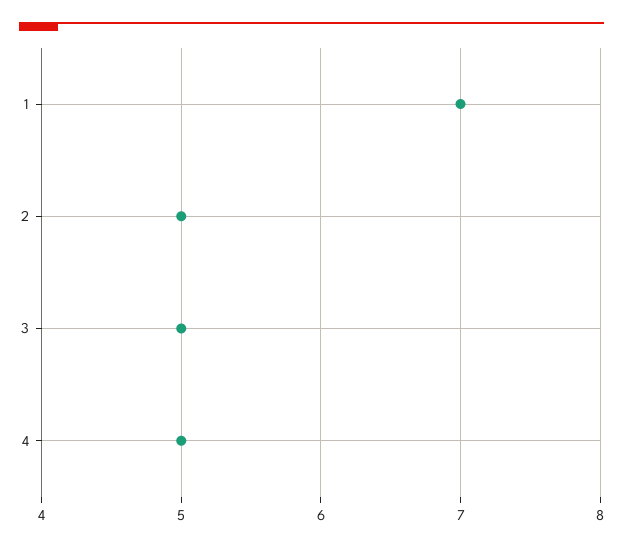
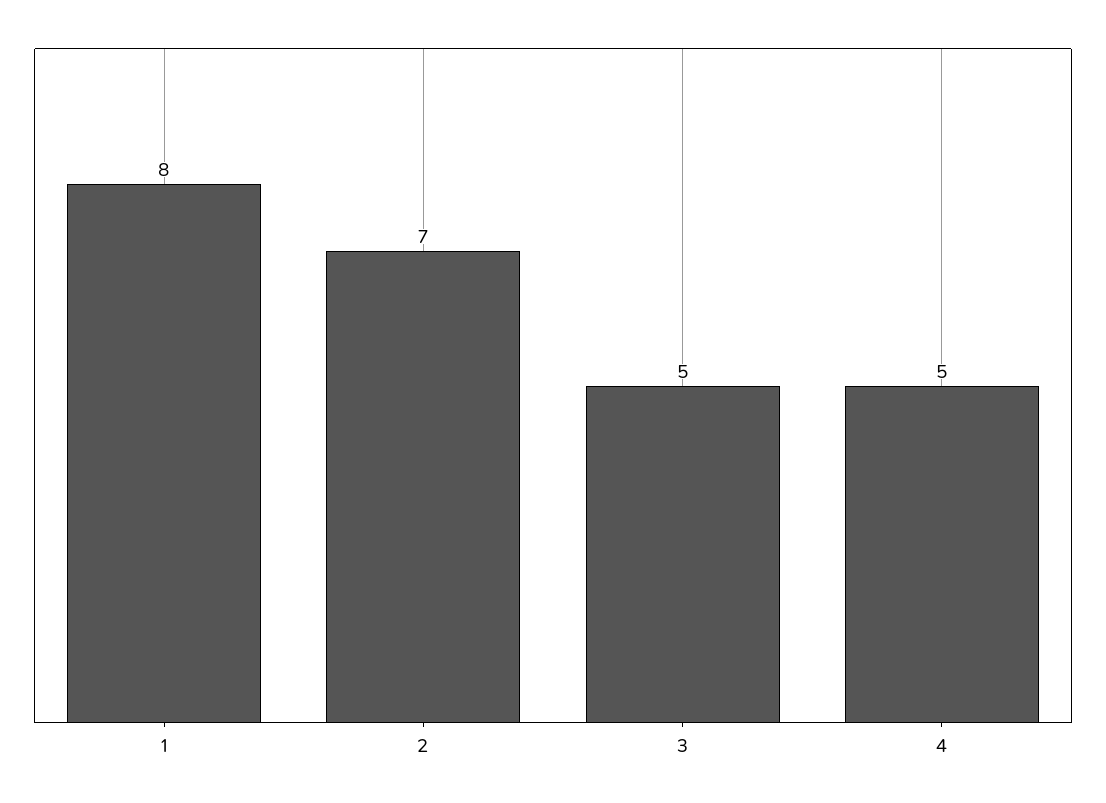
1: 7 -> 8
2: 5 -> 7

